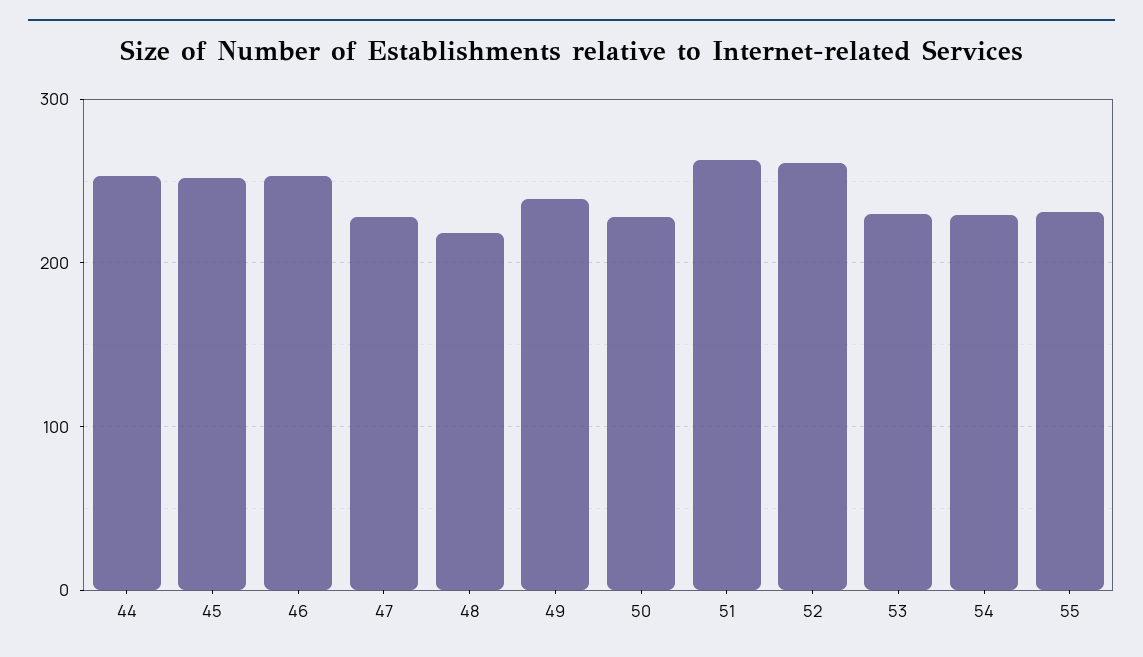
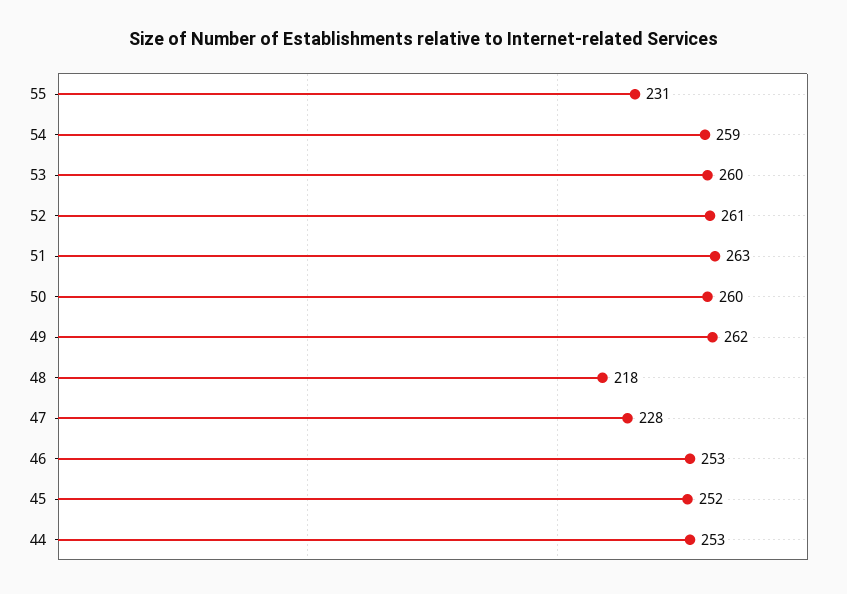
49: 240 -> 262
50: 230 -> 260
53: 230 -> 260
54: 230 -> 259

